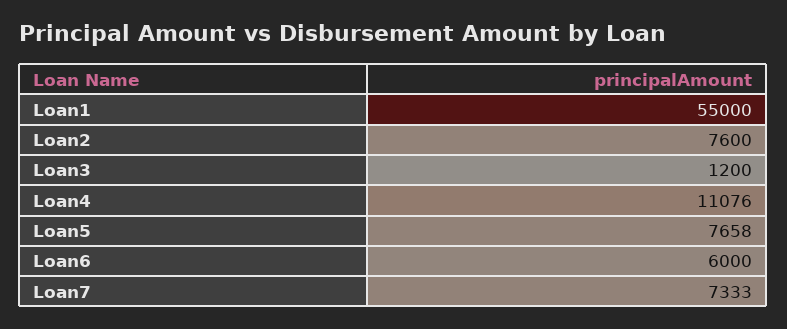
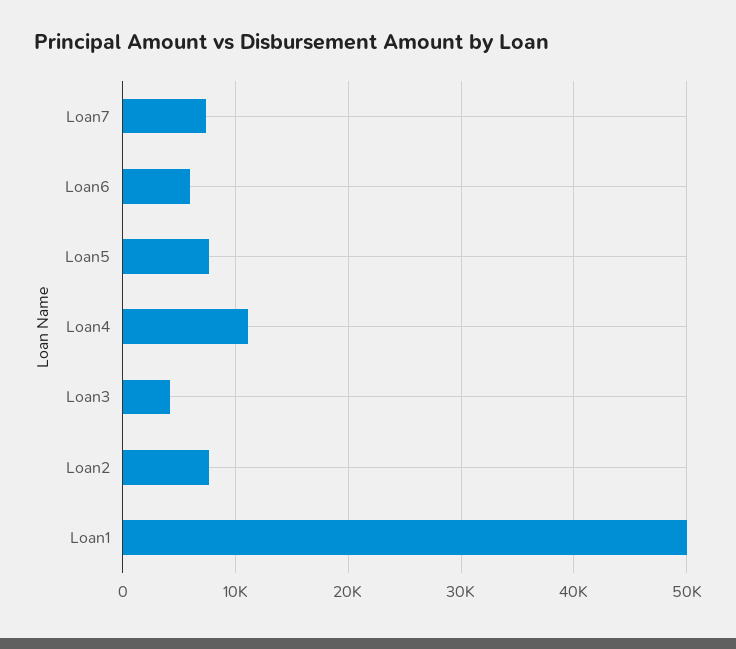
Loan1: 55000 -> 50000
Loan3: 1200 -> 4000

